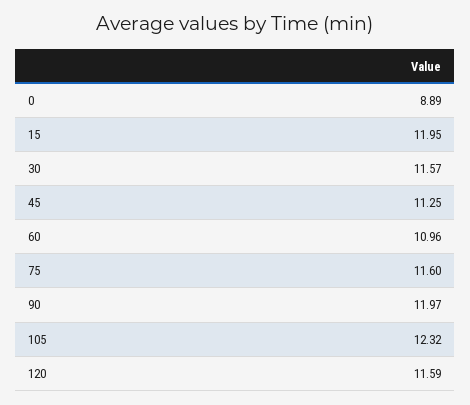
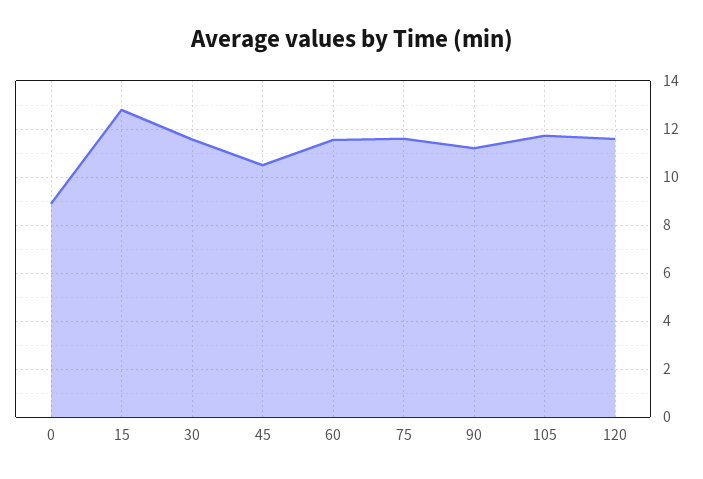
15: 11.95 -> 12.75
45: 11.25 -> 10.5
60: 10.96 -> 11.5
90: 11.97 -> 11.25
105: 12.32 -> 11.75

